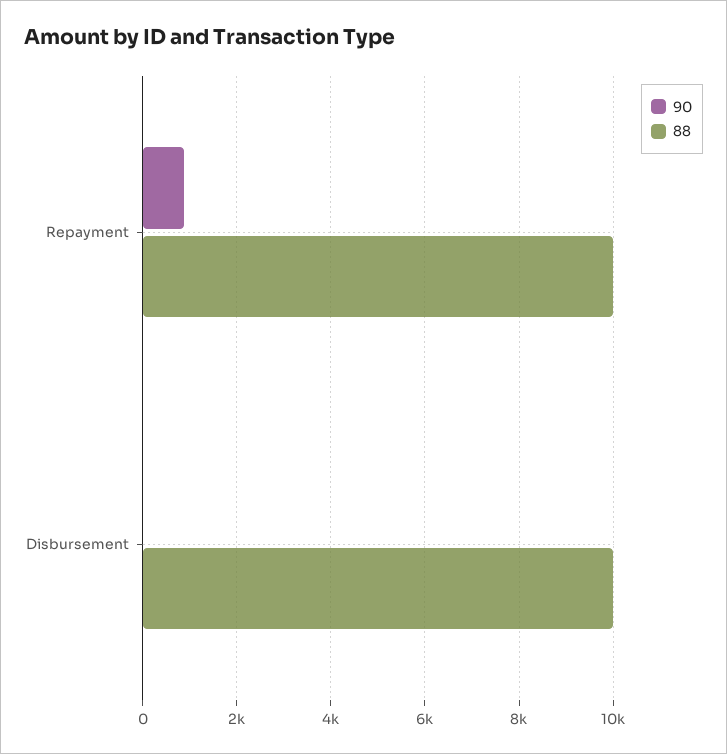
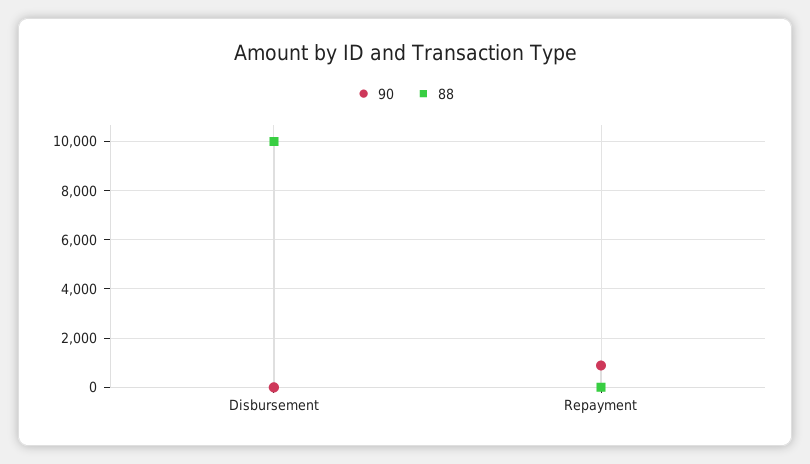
88, Repayment: 10000 -> 0

